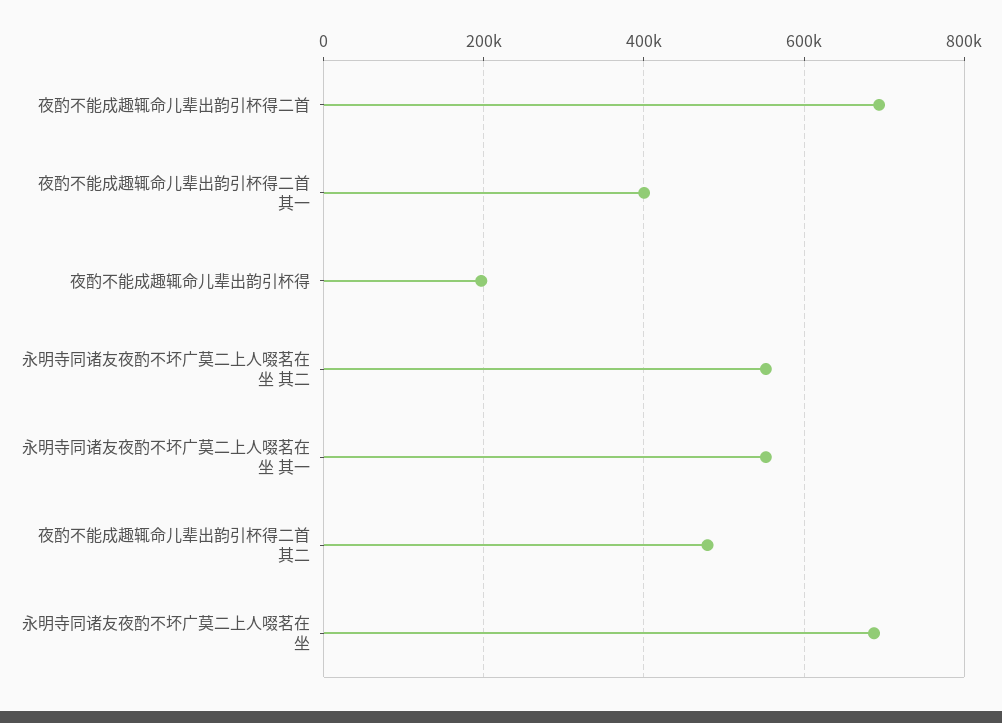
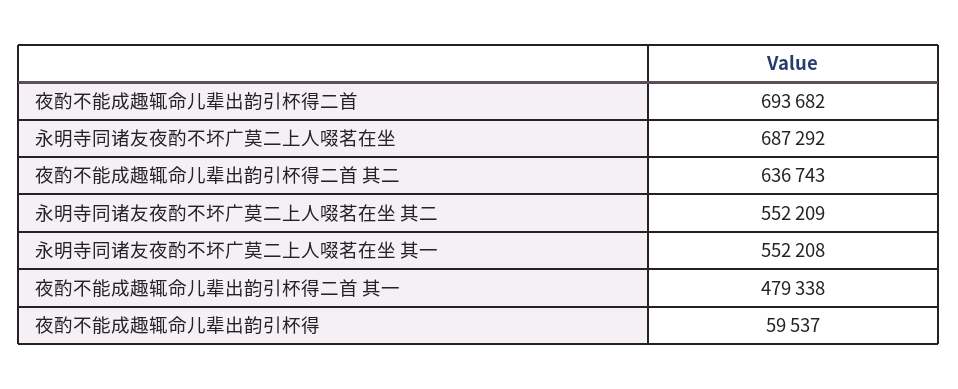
夜酌不能成趣辄命儿辈出韵引杯得二首 其一: 400000 -> 479338
夜酌不能成趣辄命儿辈出韵引杯得: 200000 -> 59537
夜酌不能成趣辄命儿辈出韵引杯得二首 其二: 480000 -> 636743

